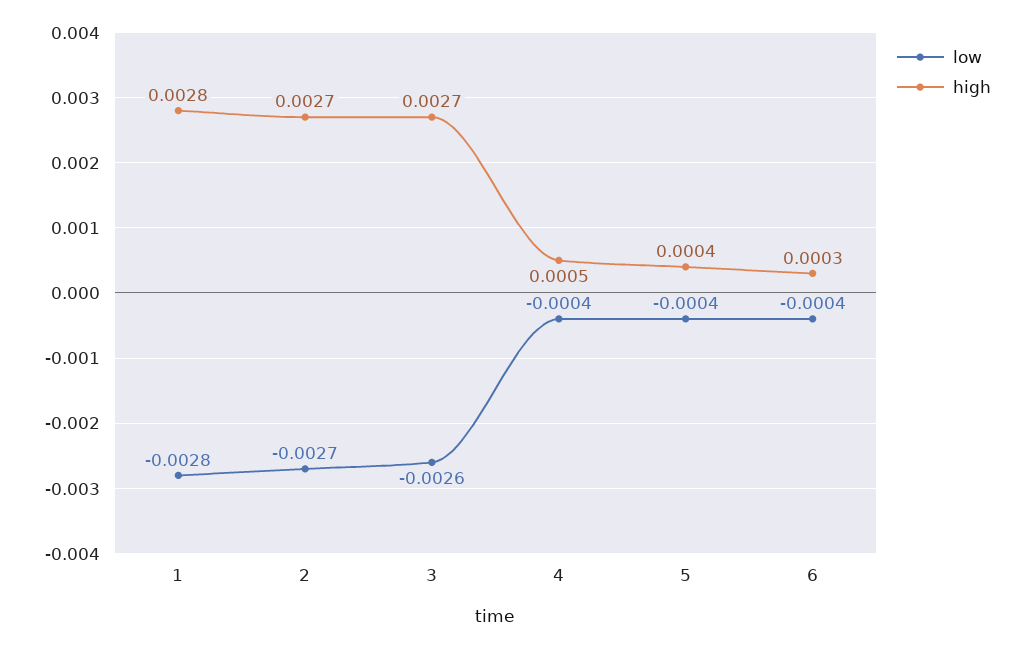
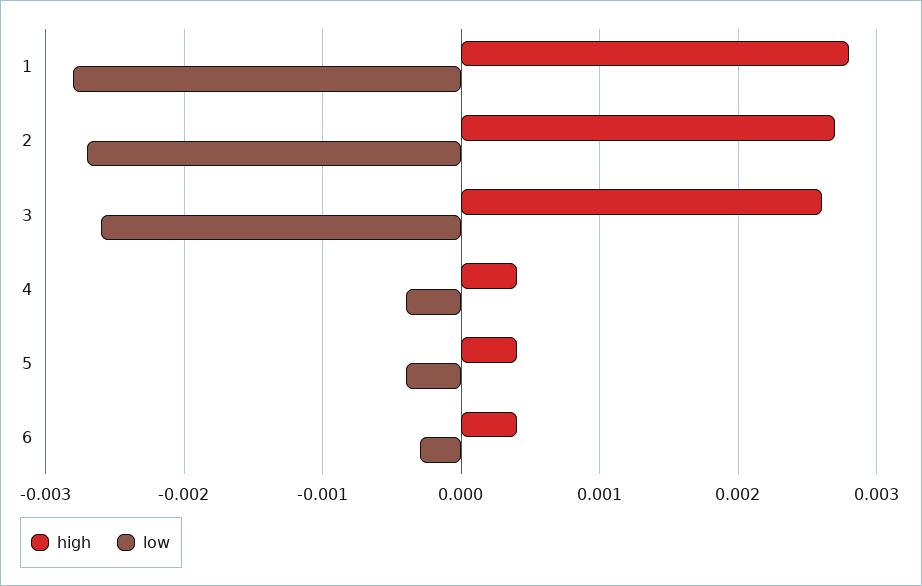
high, 3: 0.0027 -> 0.0026
high, 4: 0.0005 -> 0.0004
low, 6: -0.0004 -> -0.0003
high, 6: 0.0003 -> 0.0004

